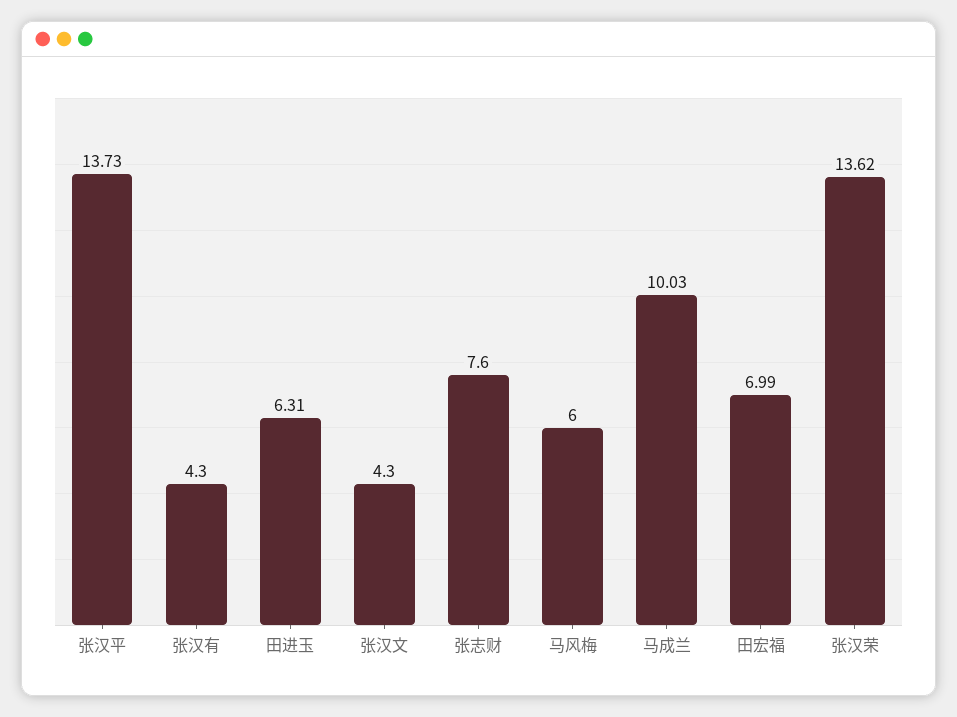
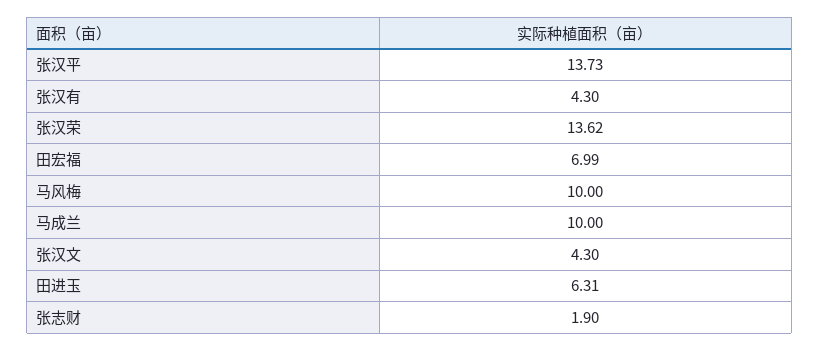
张志财: 7.6 -> 1.9
马风梅: 6 -> 10
马成兰: 10.03 -> 10

